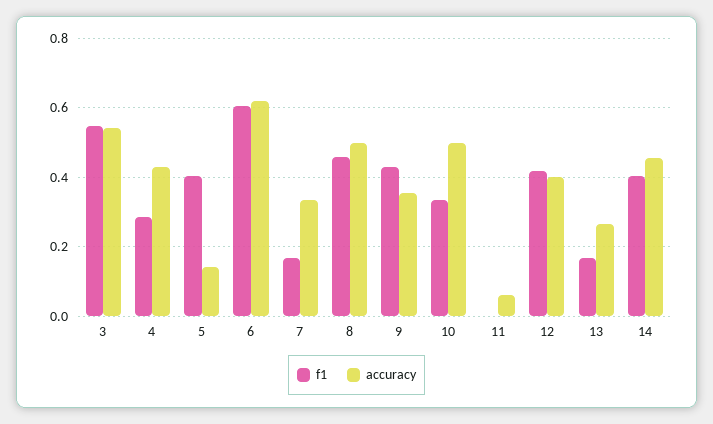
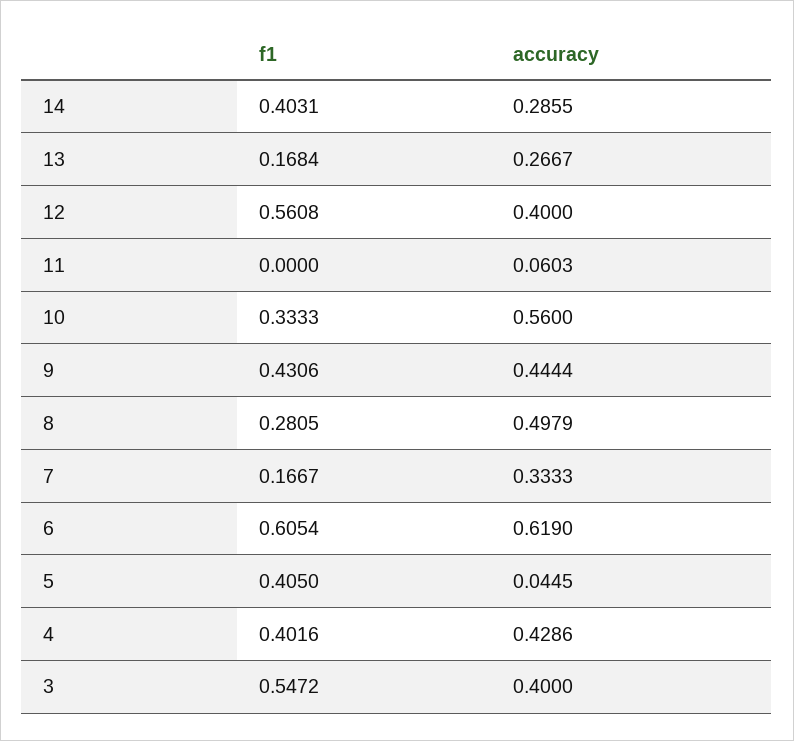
accuracy, 3: 0.54 -> 0.4
f1, 4: 0.28 -> 0.4016
accuracy, 5: 0.14 -> 0.0445
f1, 8: 0.46 -> 0.2805
accuracy, 9: 0.36 -> 0.4444
accuracy, 10: 0.5 -> 0.56
f1, 12: 0.42 -> 0.5608
accuracy, 14: 0.46 -> 0.2855

